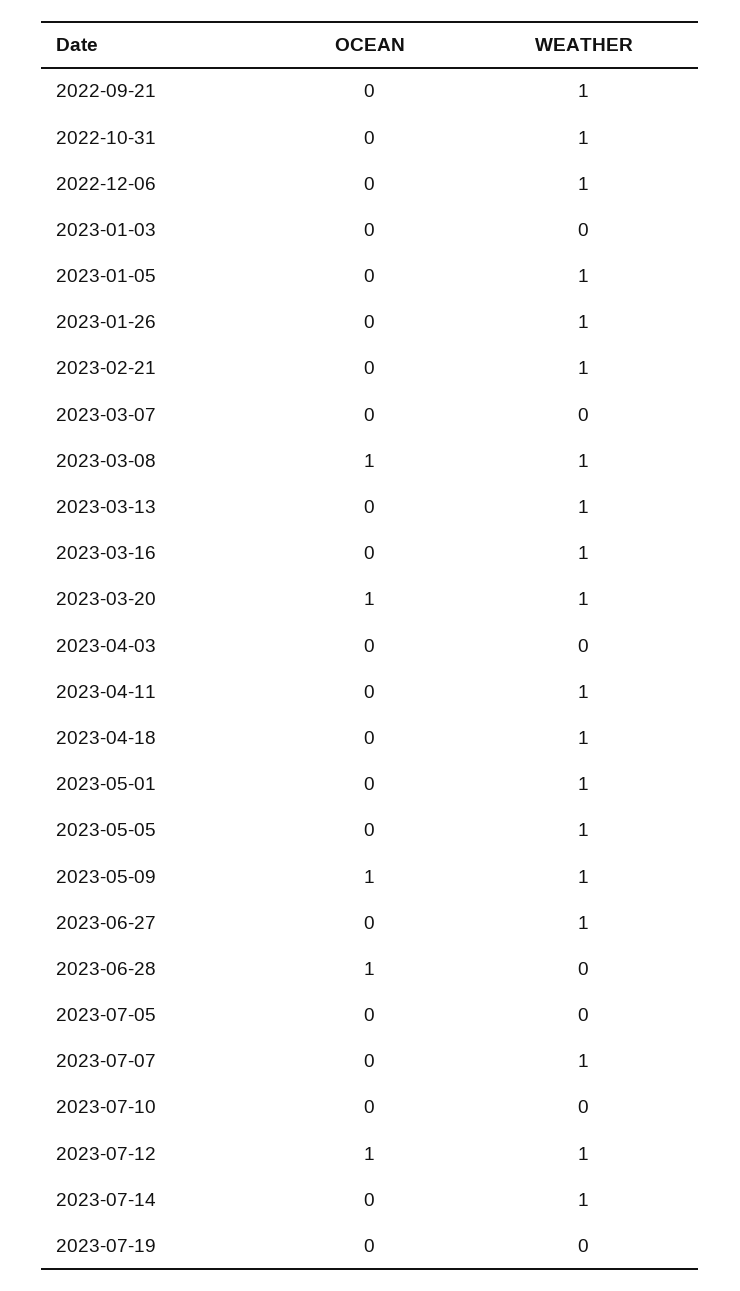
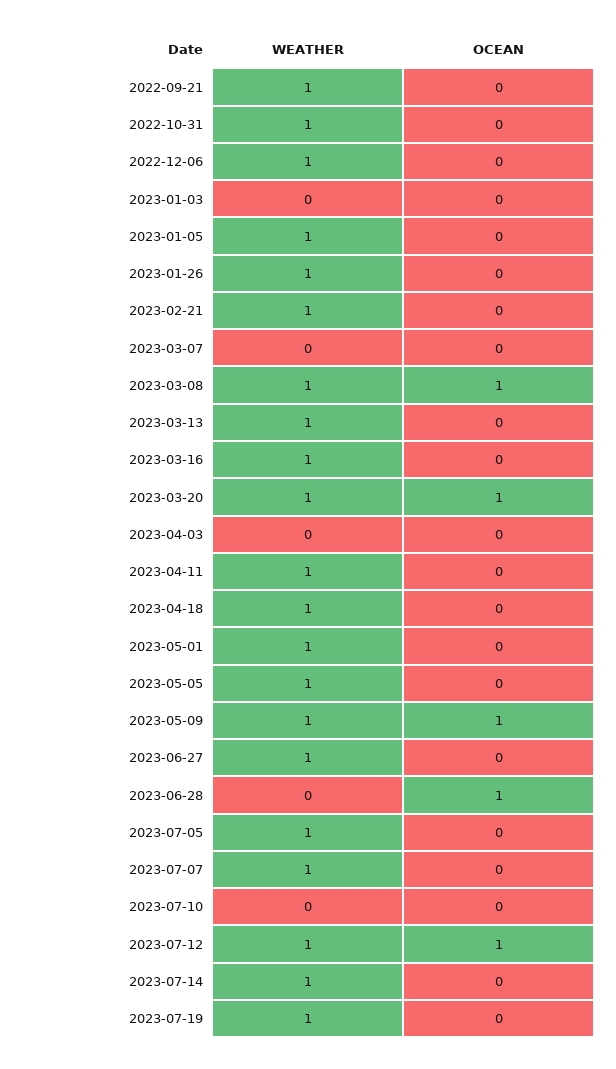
WEATHER, 2023-07-05: 0 -> 1
WEATHER, 2023-07-19: 0 -> 1

